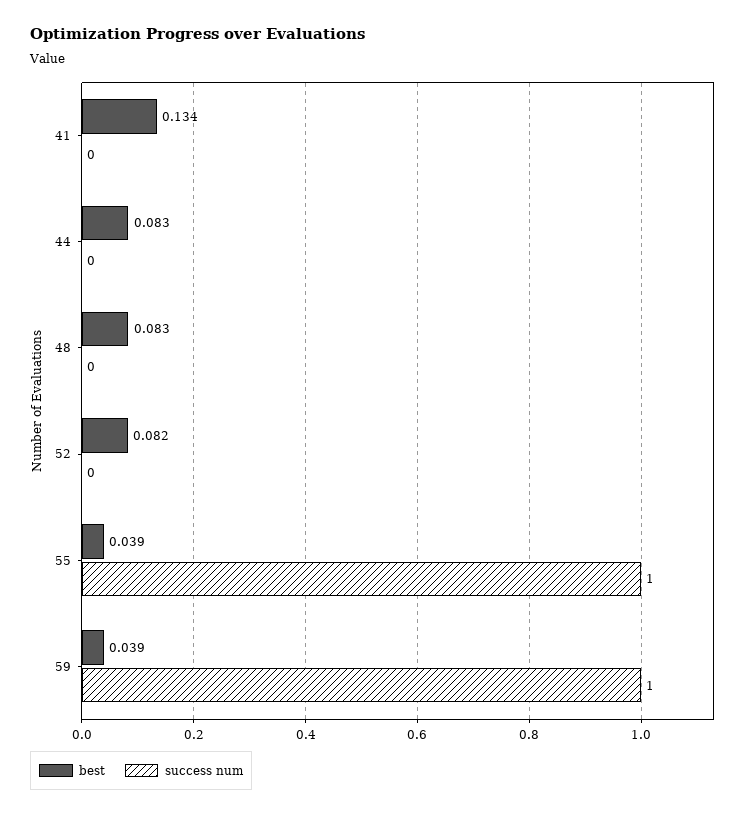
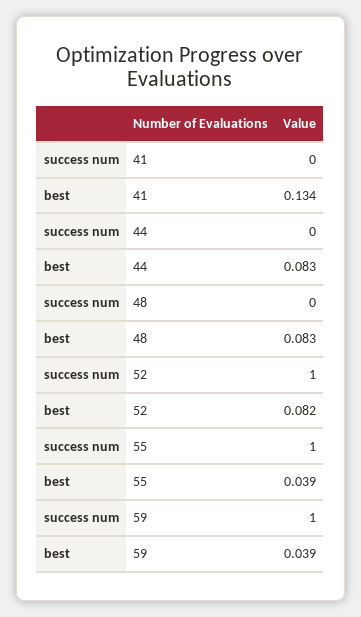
success num, 52: 0 -> 1

